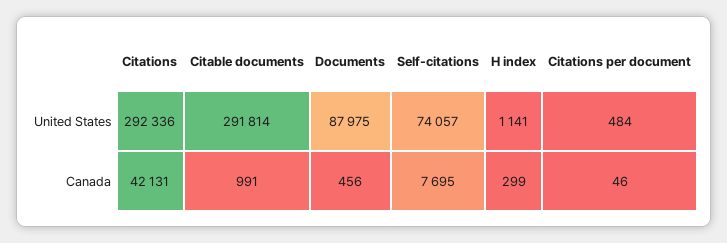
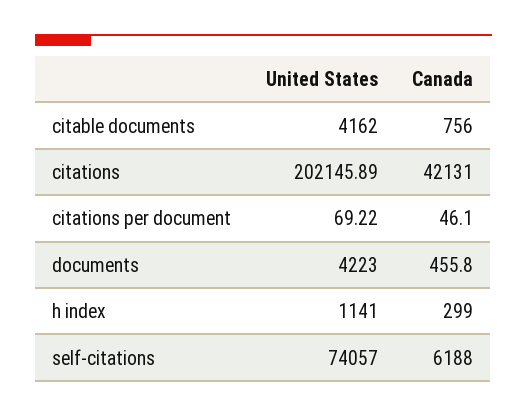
Citations, United States: 292336 -> 202145.89
Citable documents, United States: 291814 -> 4162
Documents, United States: 87975 -> 4223
Citations per document, United States: 484 -> 69.22
Citable documents, Canada: 991 -> 756
Self-citations, Canada: 7695 -> 6188

